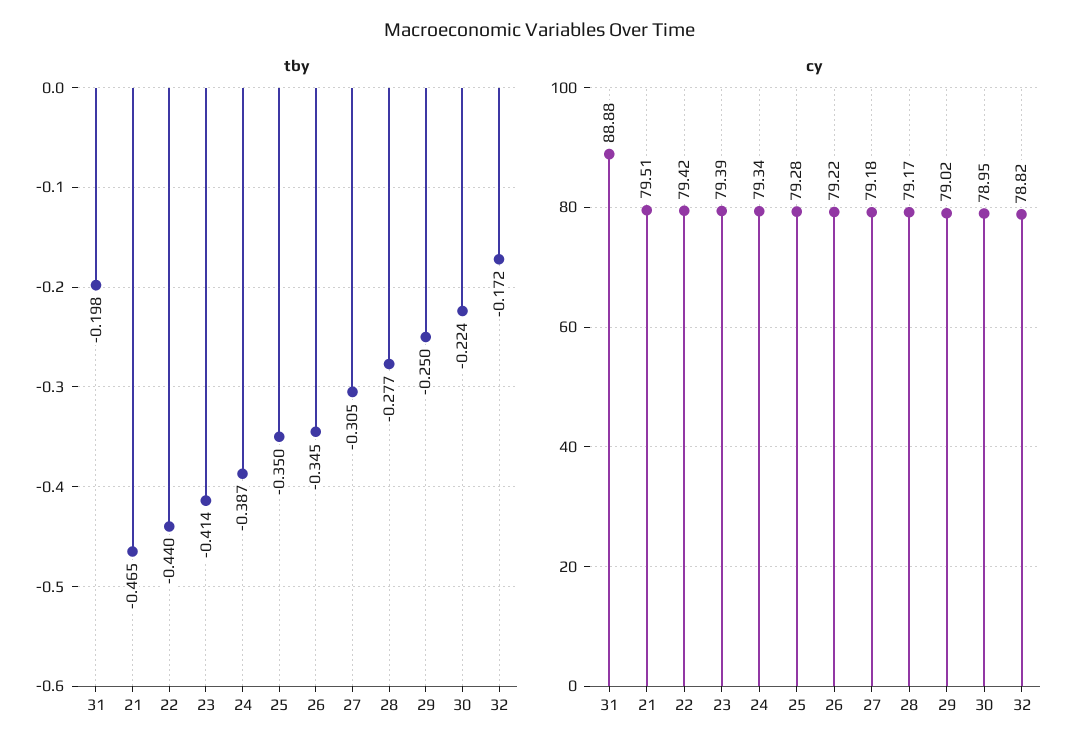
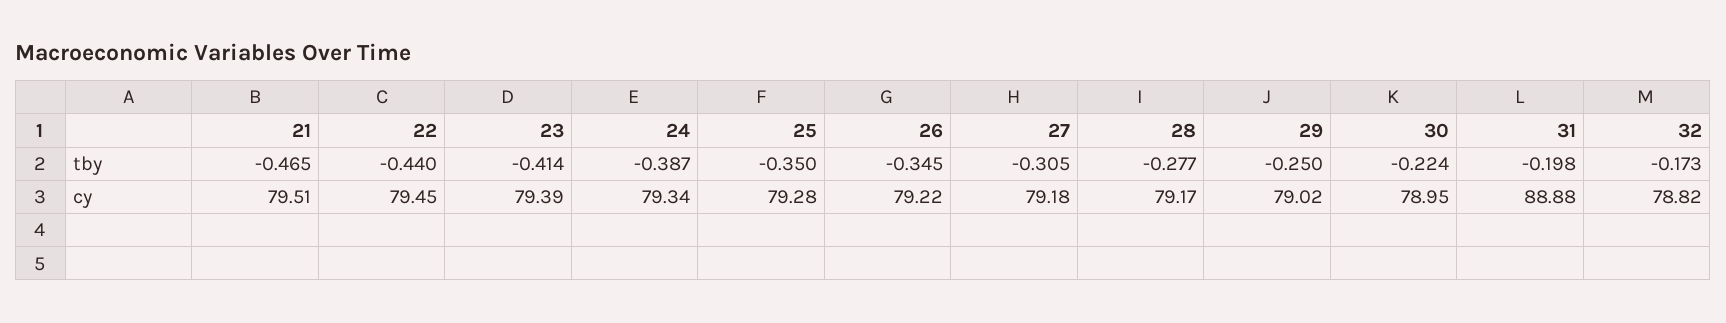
tby, 32: -0.172 -> -0.173
cy, 22: 79.42 -> 79.45

